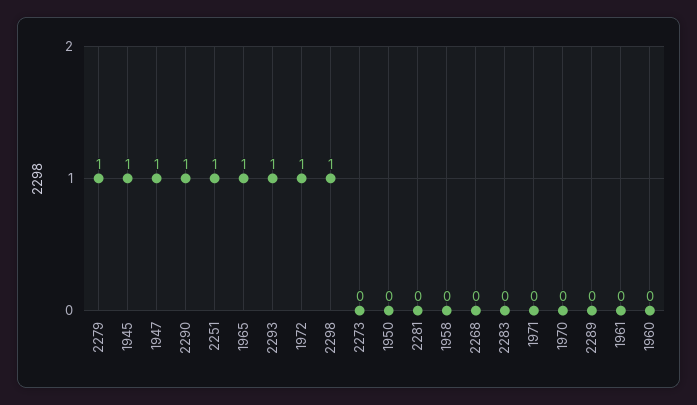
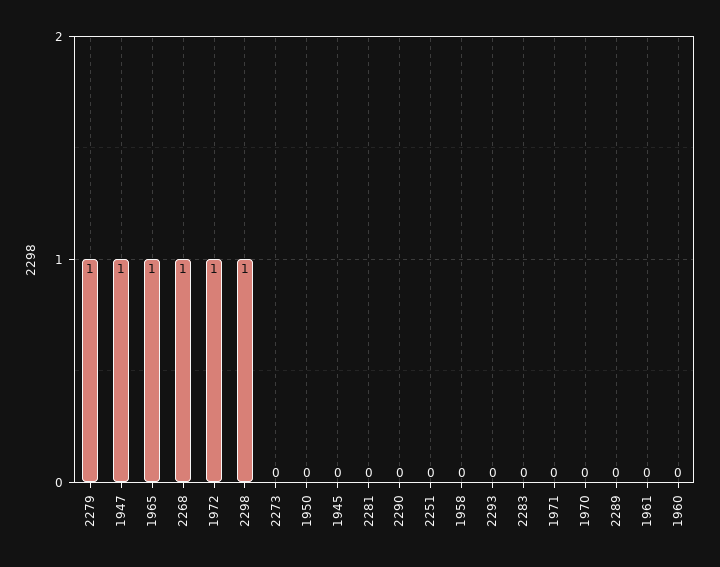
1945: 1 -> 0
2290: 1 -> 0
2251: 1 -> 0
2293: 1 -> 0
2268: 0 -> 1

